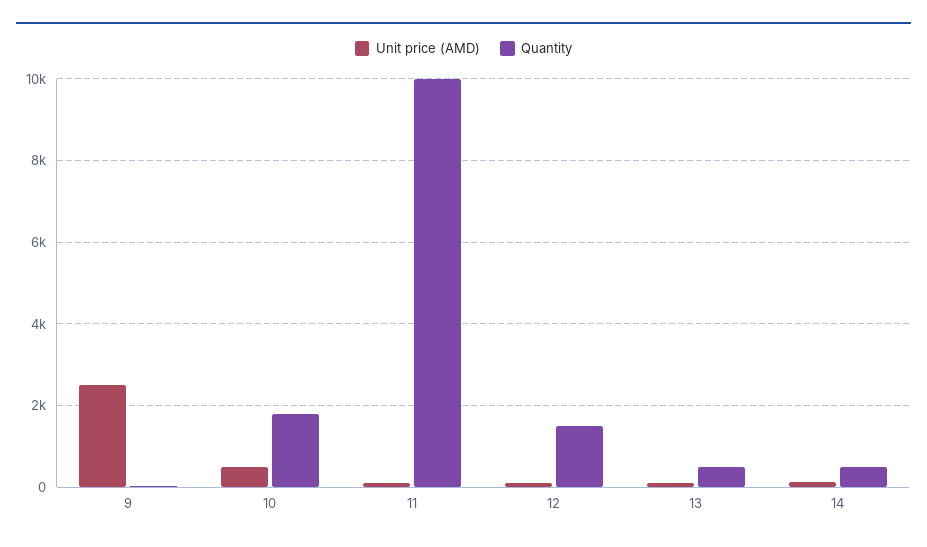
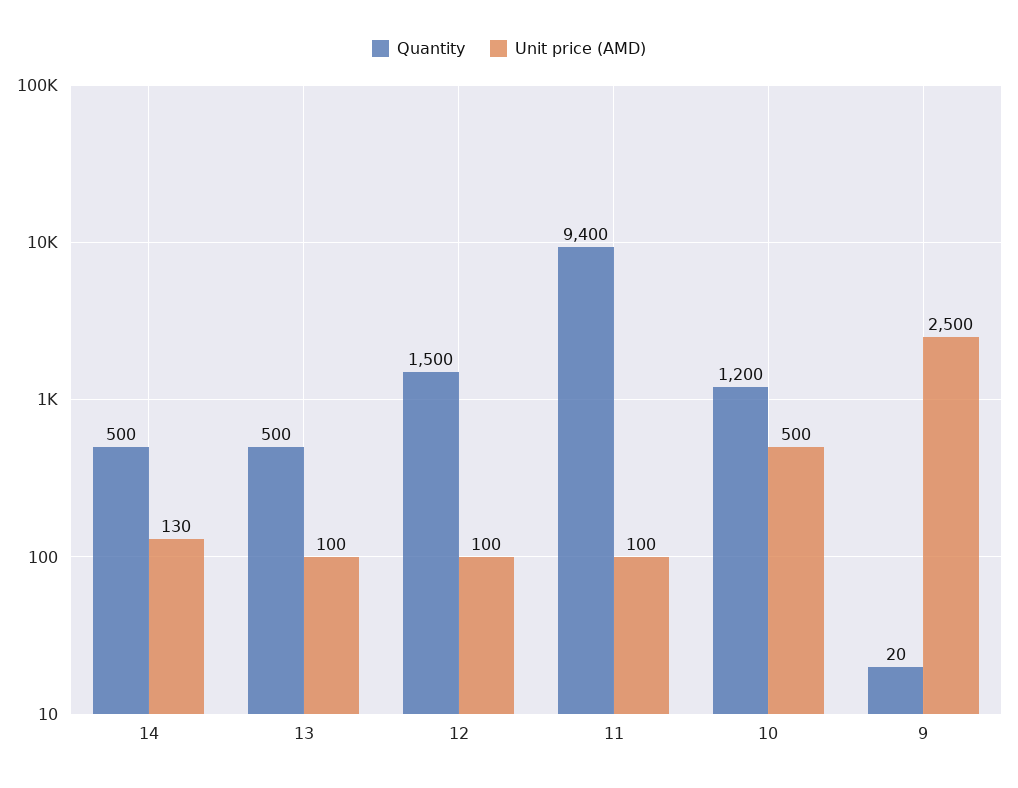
Quantity, 10: 1800 -> 1200
Quantity, 11: 10000 -> 9400

